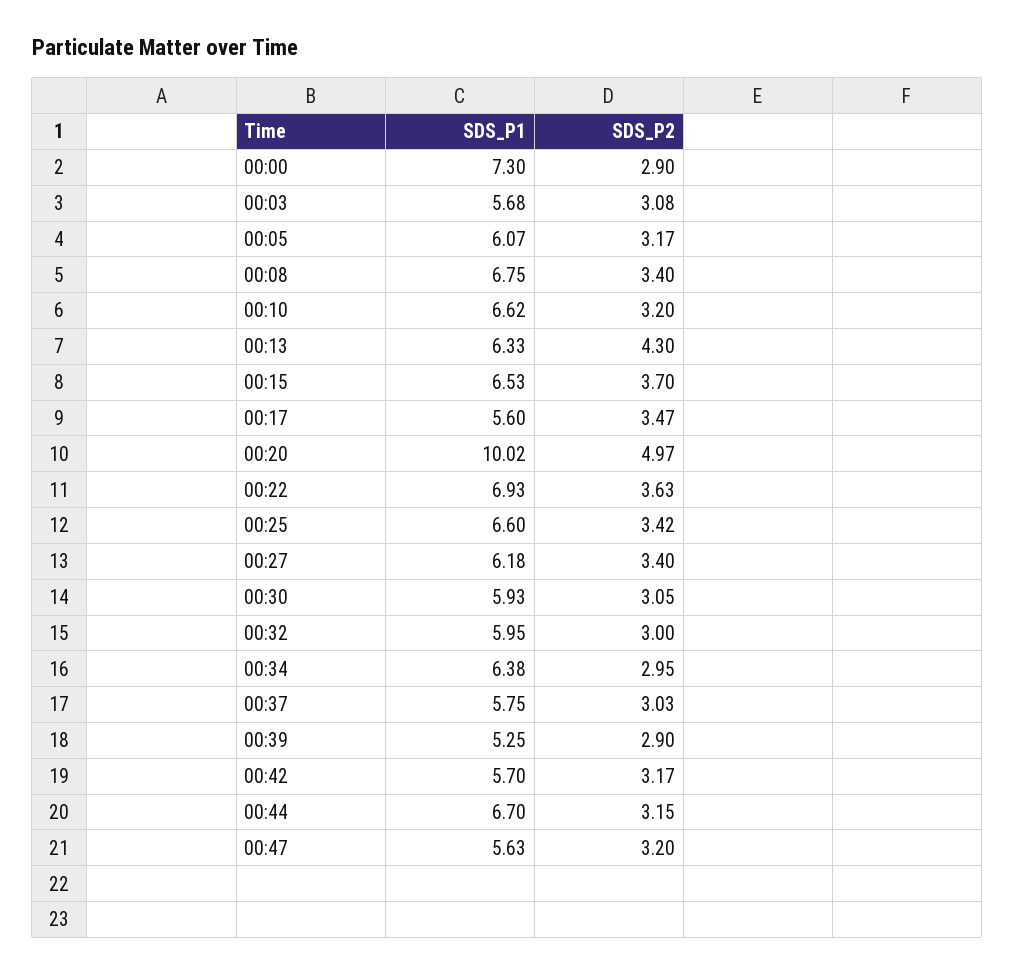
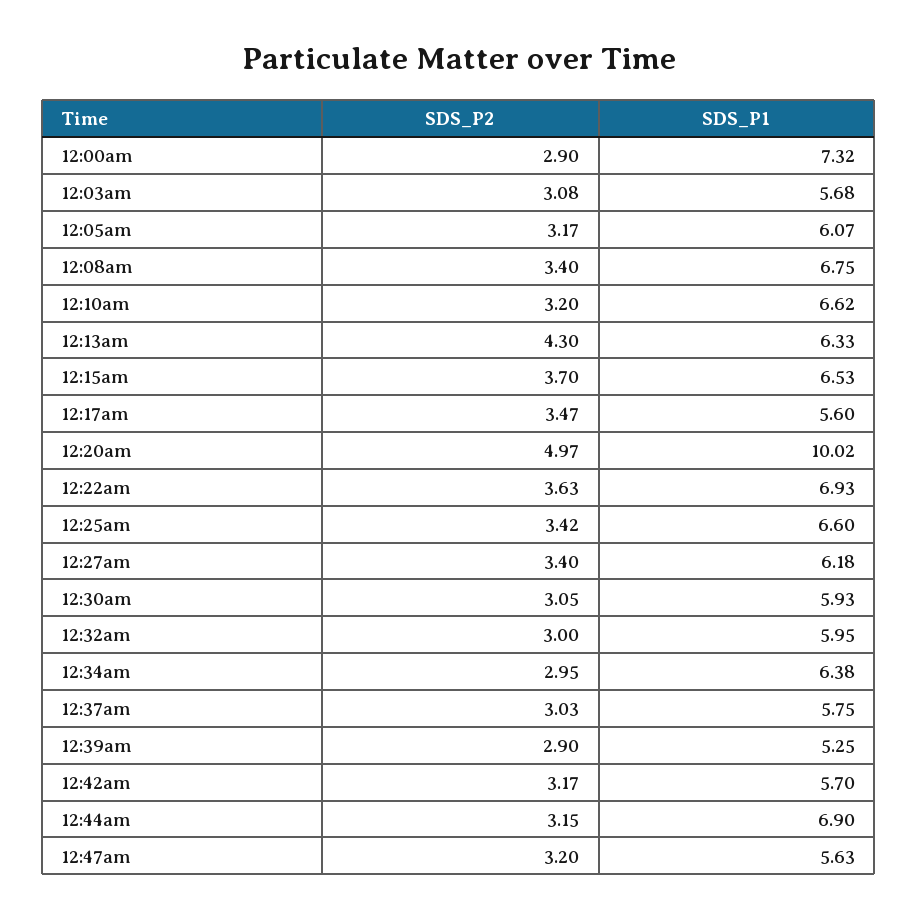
SDS_P1, 00:00: 7.3 -> 7.32
SDS_P1, 00:44: 6.7 -> 6.9

